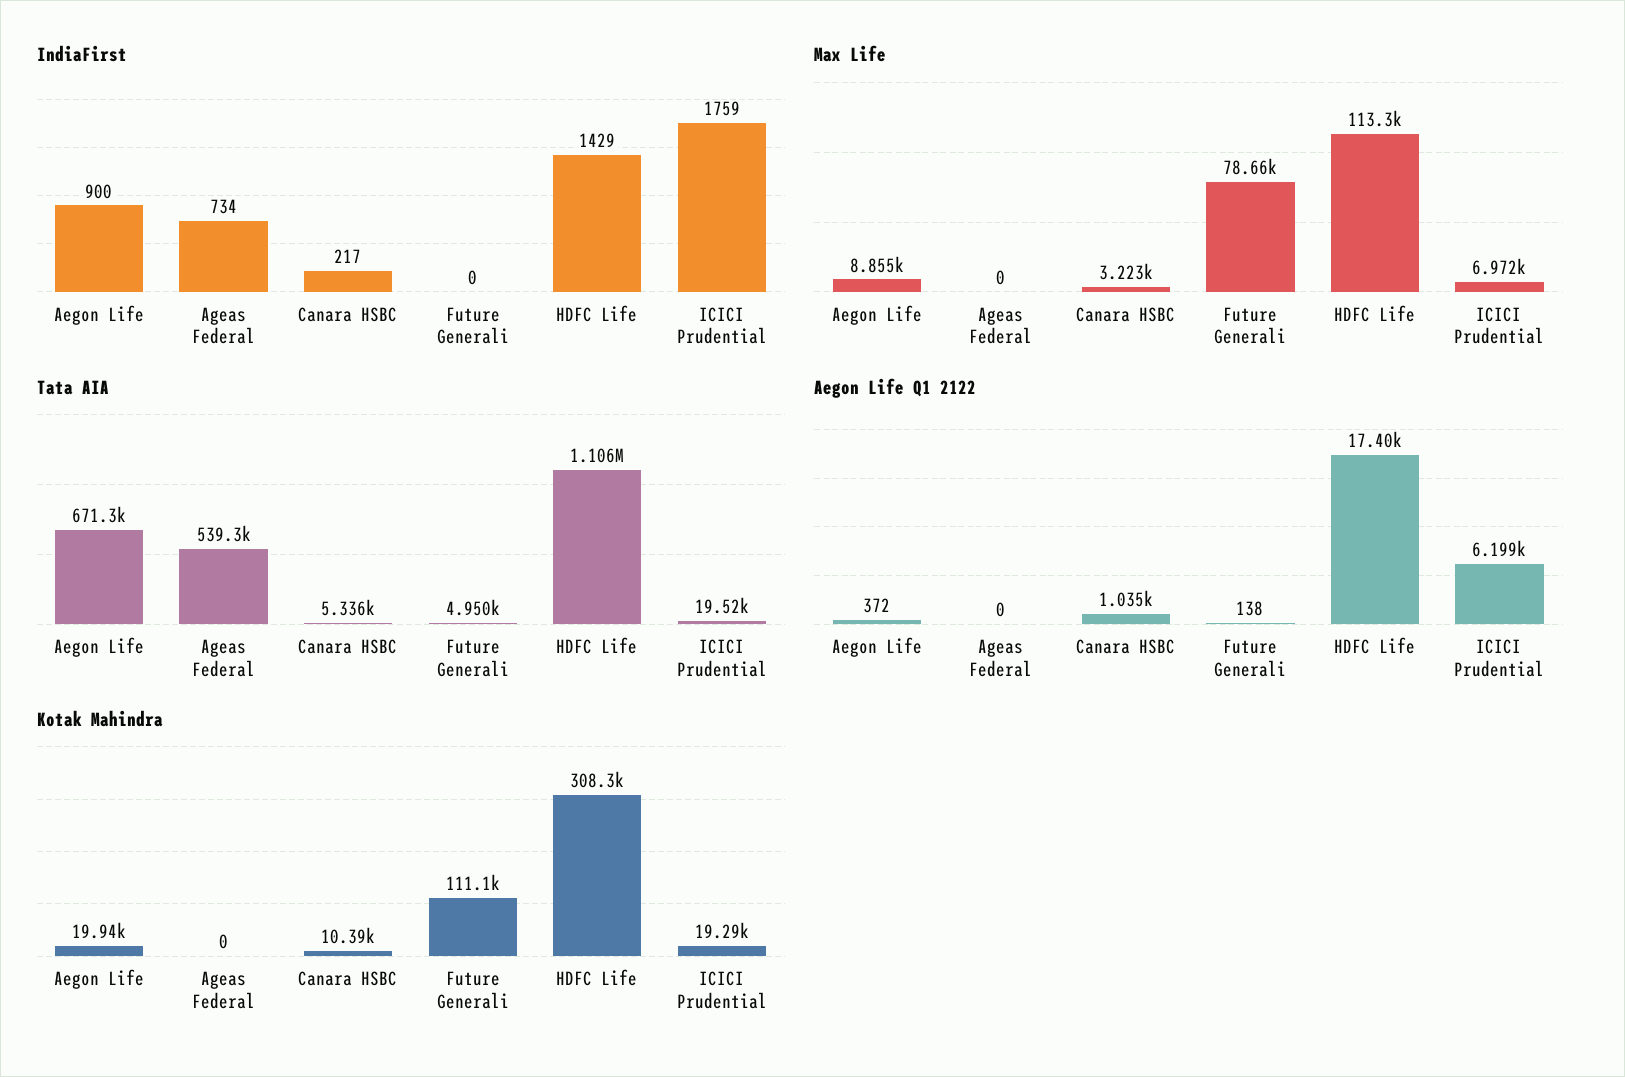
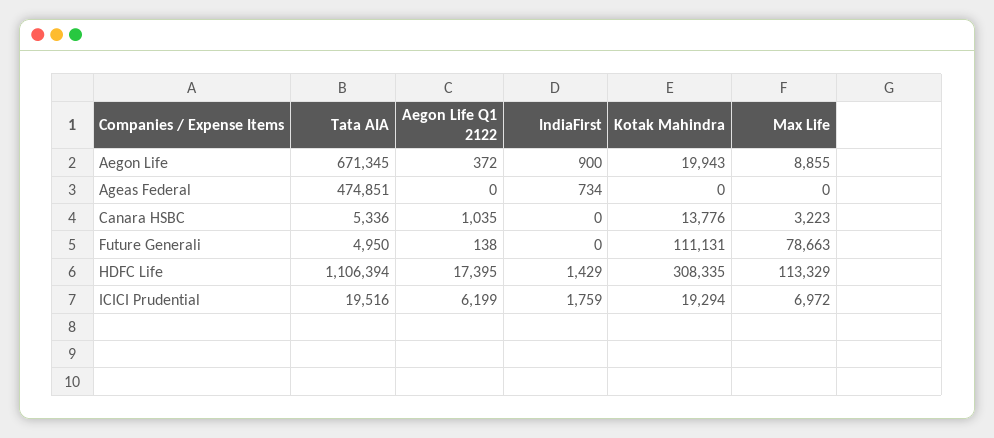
IndiaFirst, Canara HSBC: 217 -> 0
Tata AIA, Ageas Federal: 539300 -> 474851
Kotak Mahindra, Canara HSBC: 10390 -> 13776

